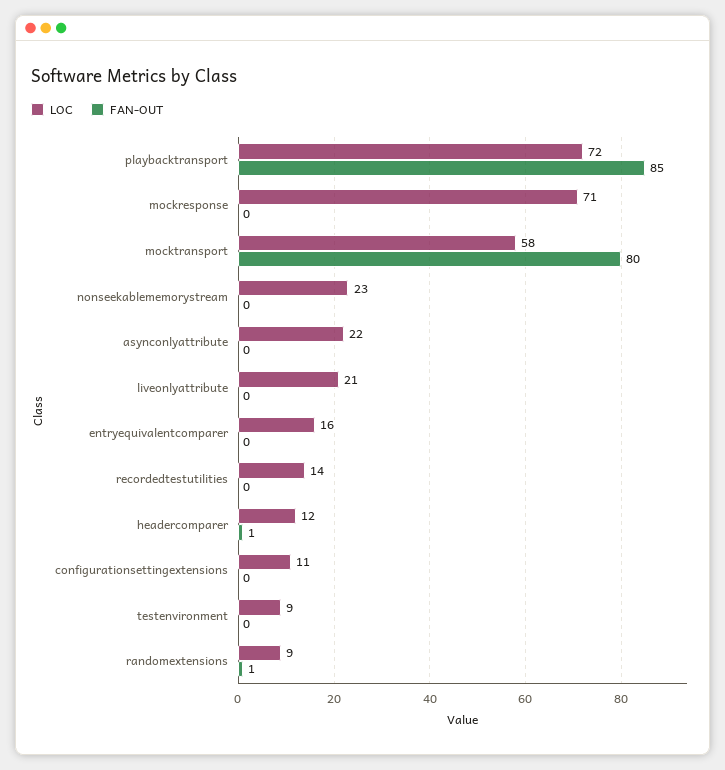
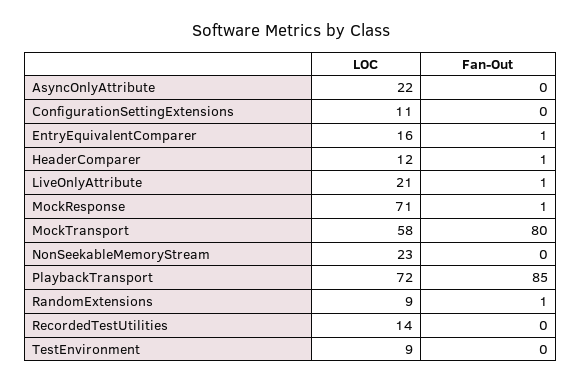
FAN-OUT, mockresponse: 0 -> 1
FAN-OUT, liveonlyattribute: 0 -> 1
FAN-OUT, entryequivalentcomparer: 0 -> 1

